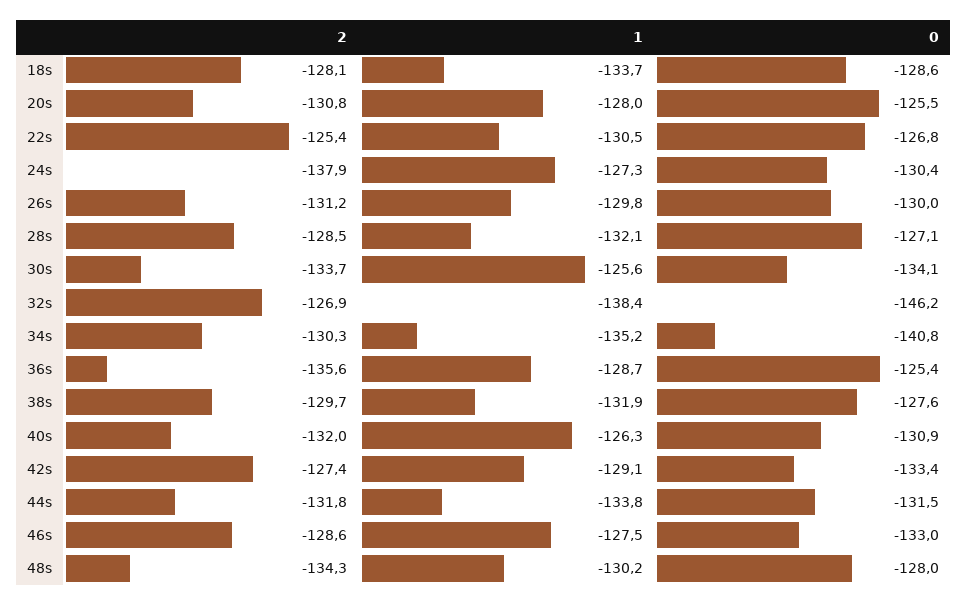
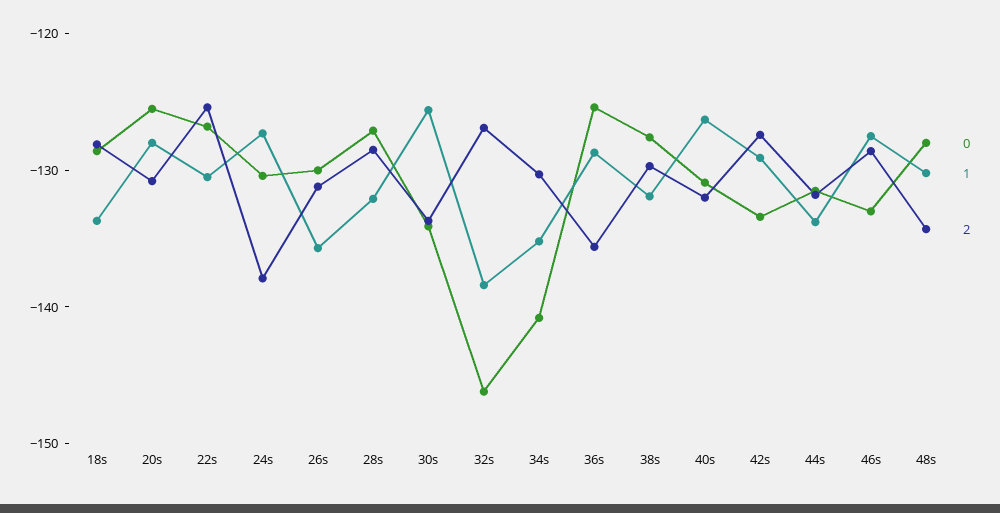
1, 26s: -129.8 -> -136

